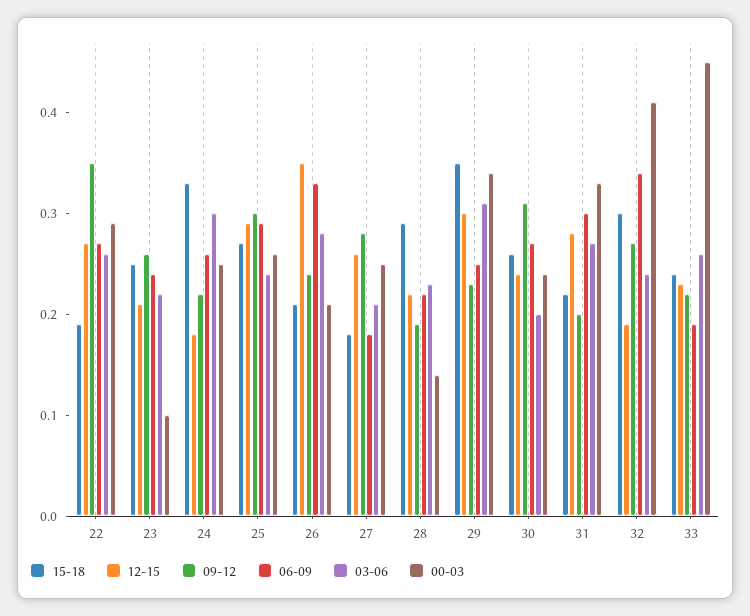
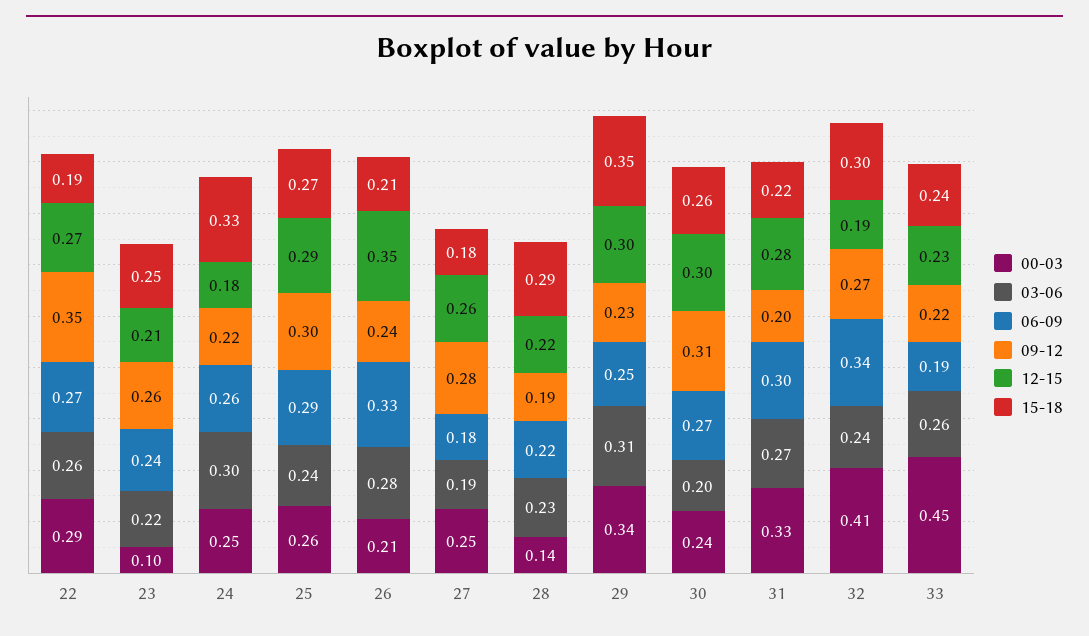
03-06, 27: 0.21 -> 0.19
12-15, 30: 0.24 -> 0.3

